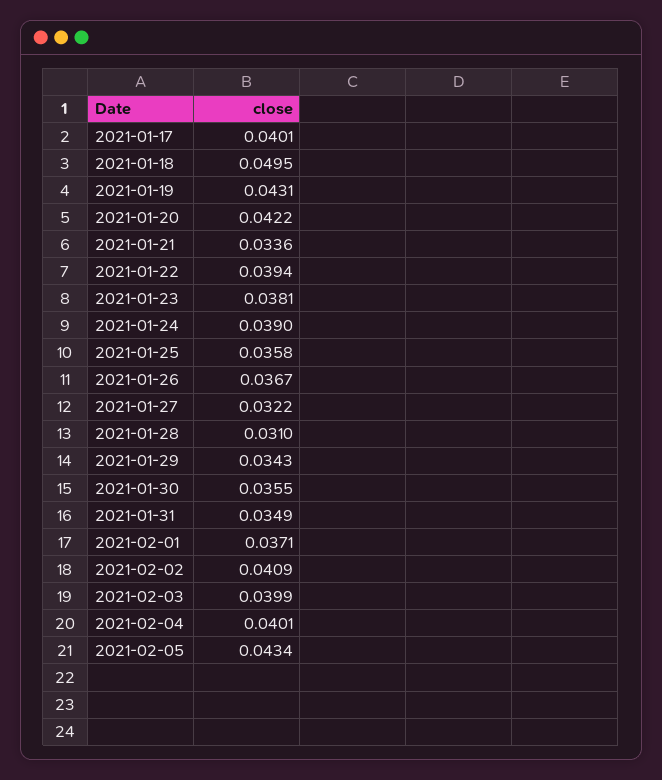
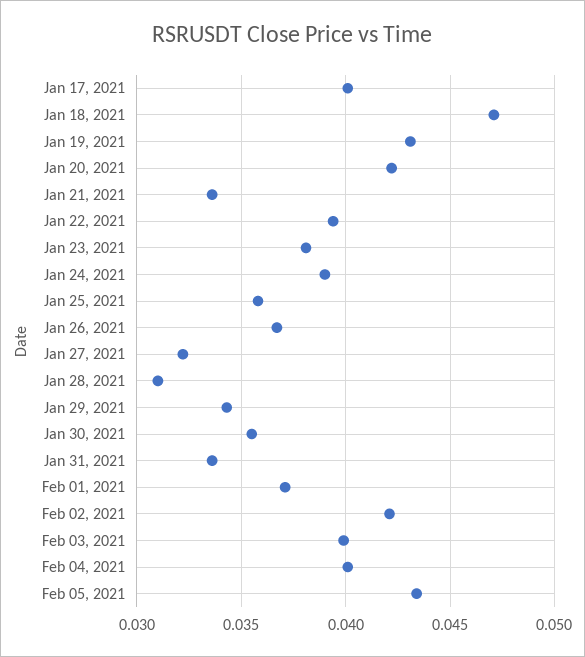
2021-01-18: 0.0495 -> 0.047
2021-01-31: 0.0349 -> 0.0335
2021-02-02: 0.0409 -> 0.042

